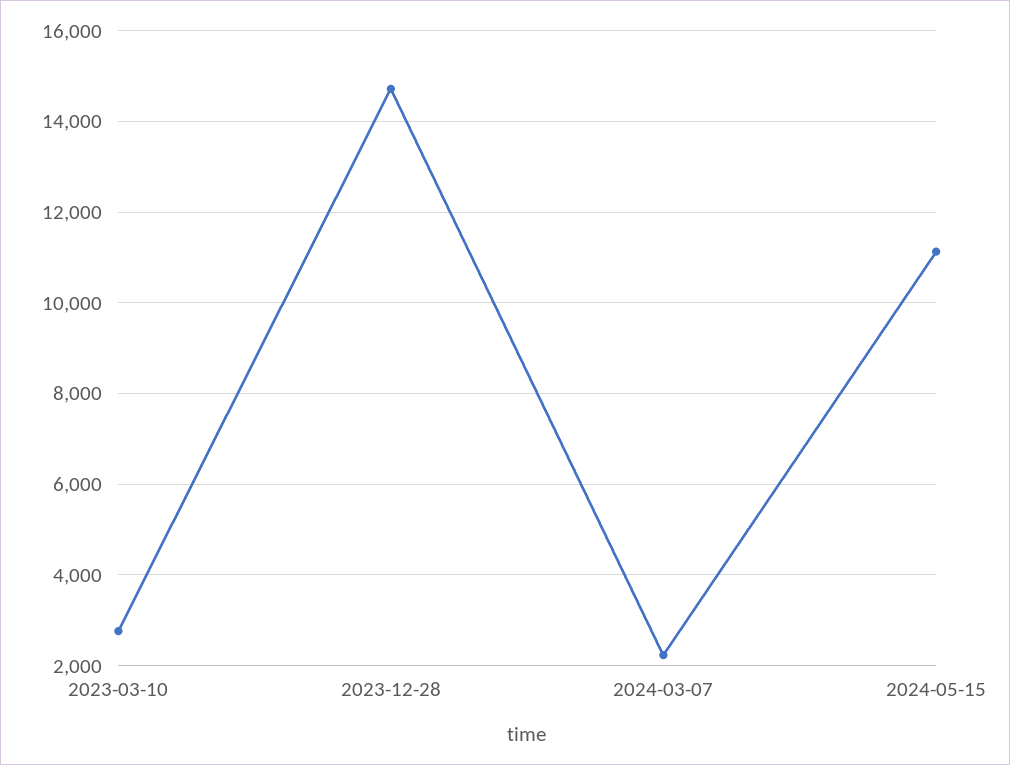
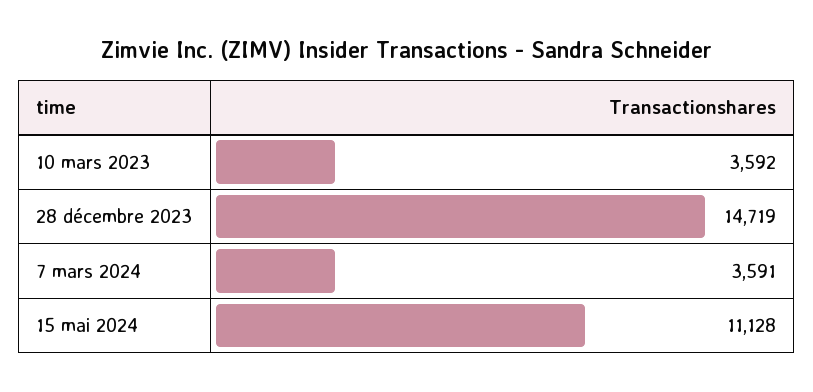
2023-03-10: 2800 -> 3592
2024-03-07: 2200 -> 3591

